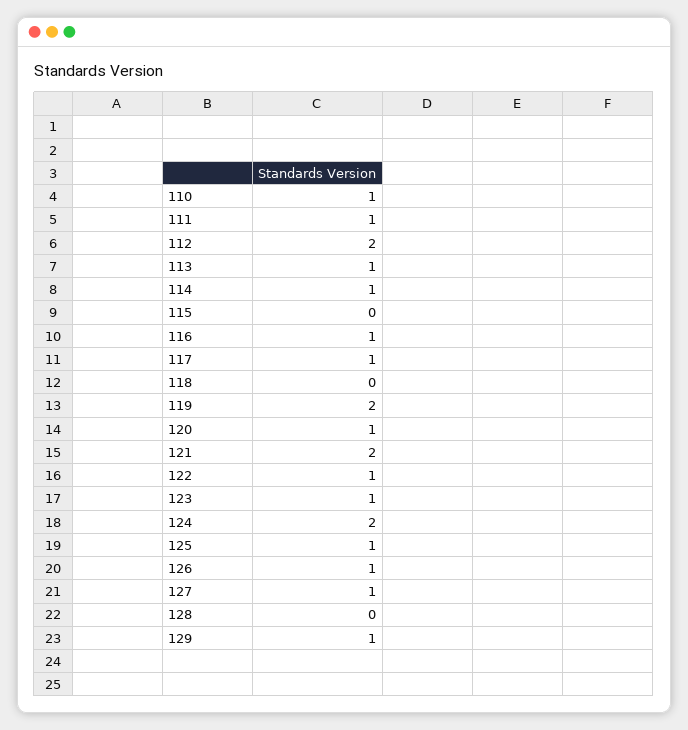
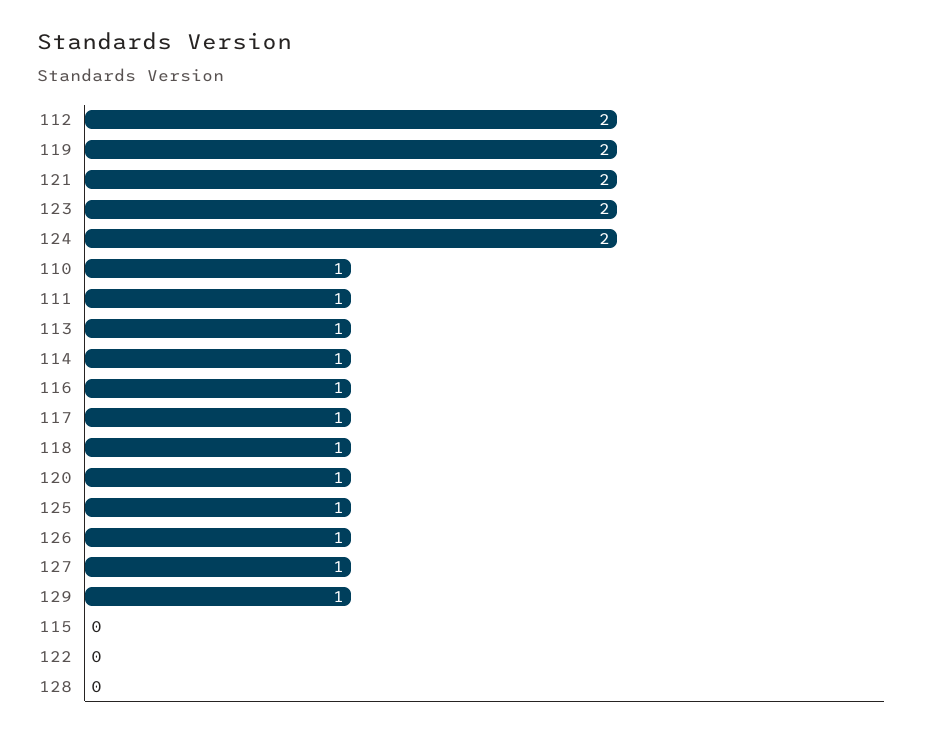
118: 0 -> 1
122: 1 -> 0
123: 1 -> 2

